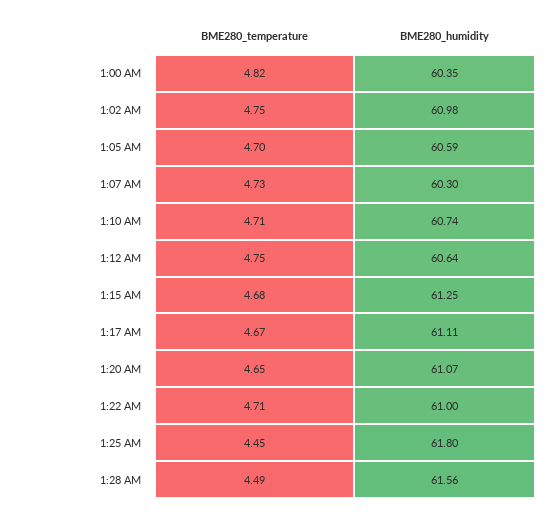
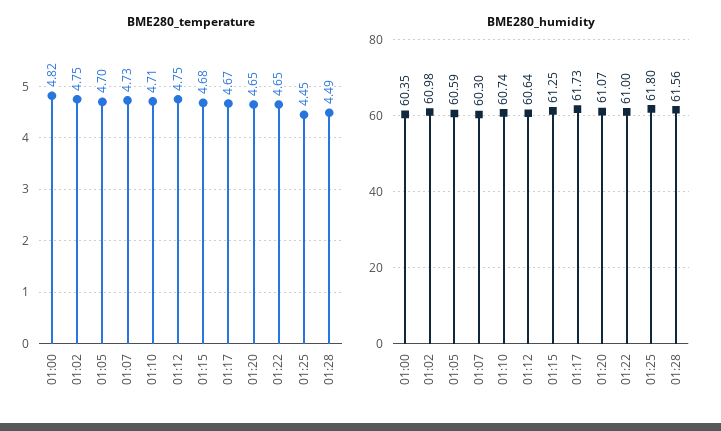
BME280_humidity, 1:17 AM: 61.11 -> 61.73
BME280_temperature, 1:22 AM: 4.71 -> 4.65

